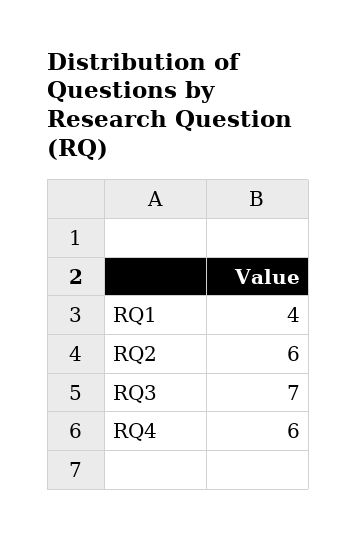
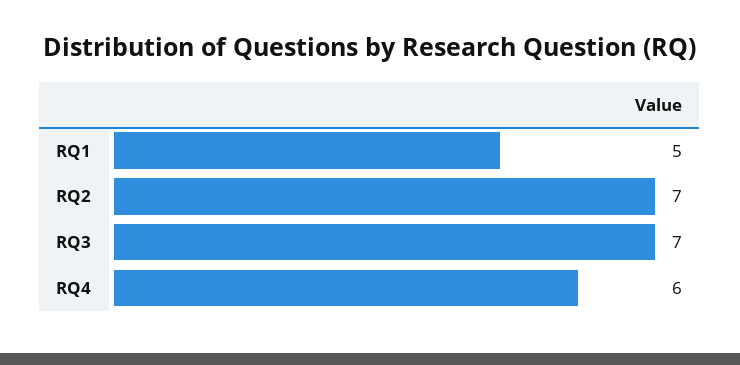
RQ1: 4 -> 5
RQ2: 6 -> 7

